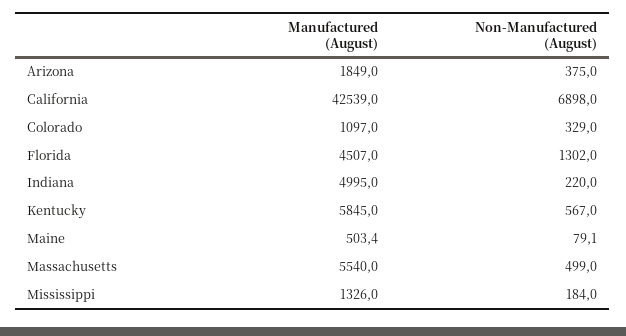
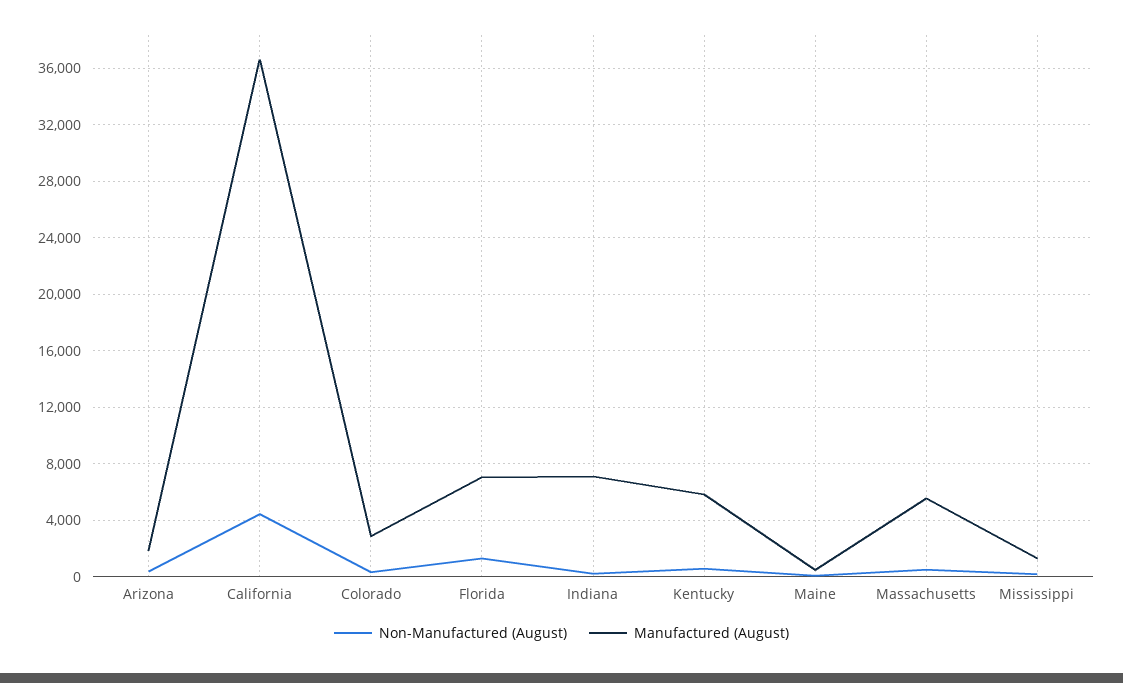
Manufactured (August), California: 42539 -> 36500
Non-Manufactured (August), California: 6898 -> 4500
Manufactured (August), Colorado: 1097 -> 3000
Manufactured (August), Florida: 4507 -> 7000
Manufactured (August), Indiana: 4995 -> 7000

